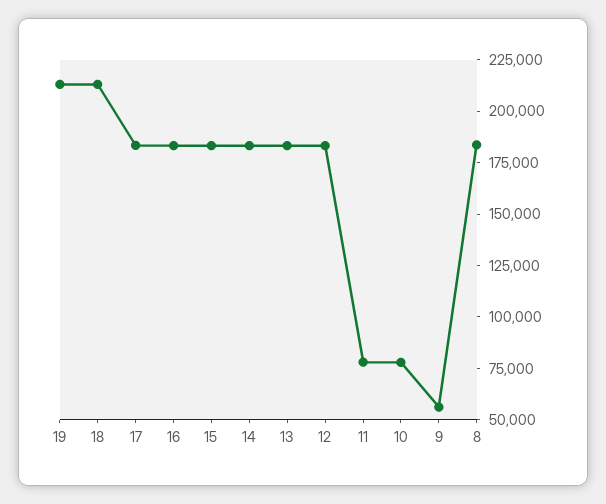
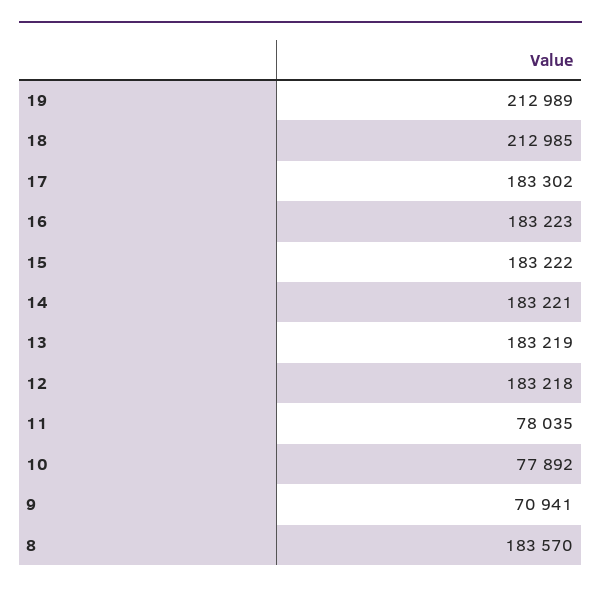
9: 55000 -> 70941

